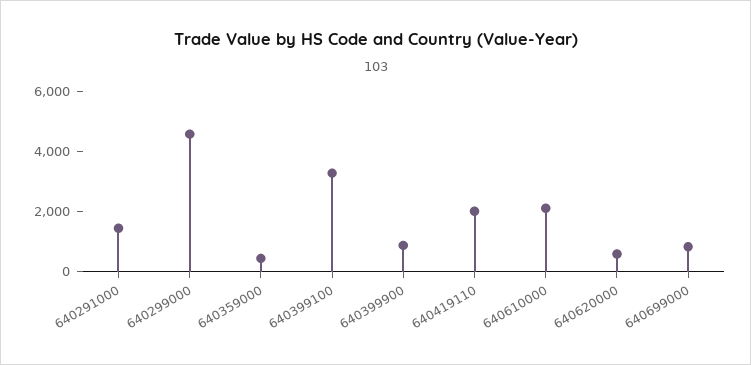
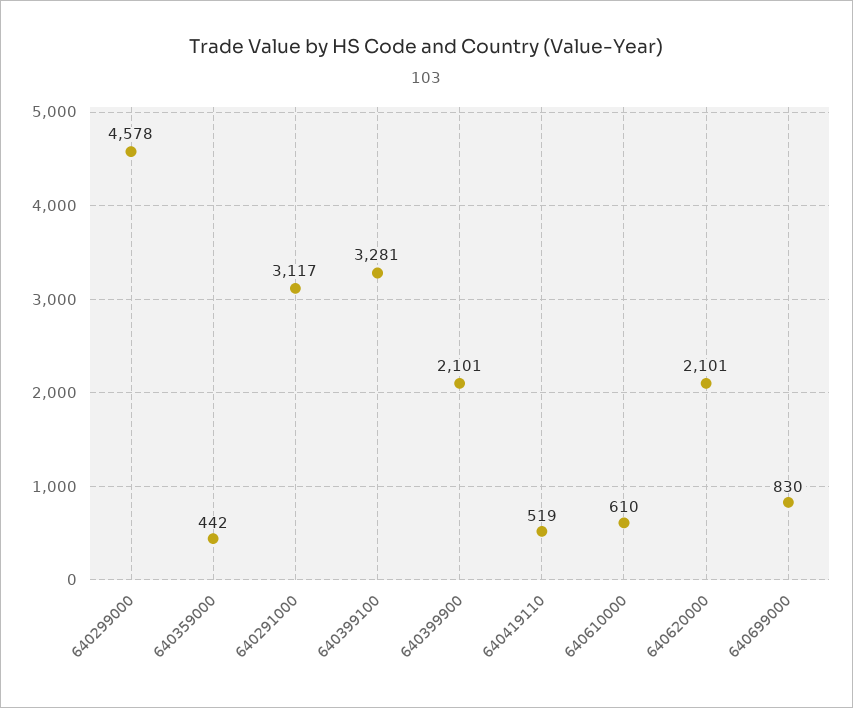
640291000: 1500 -> 3117
640399900: 1000 -> 2101
640419110: 2000 -> 519
640610000: 2000 -> 610
640620000: 500 -> 2101

